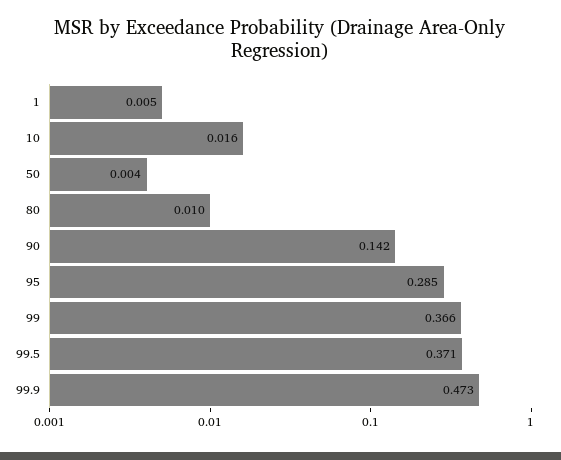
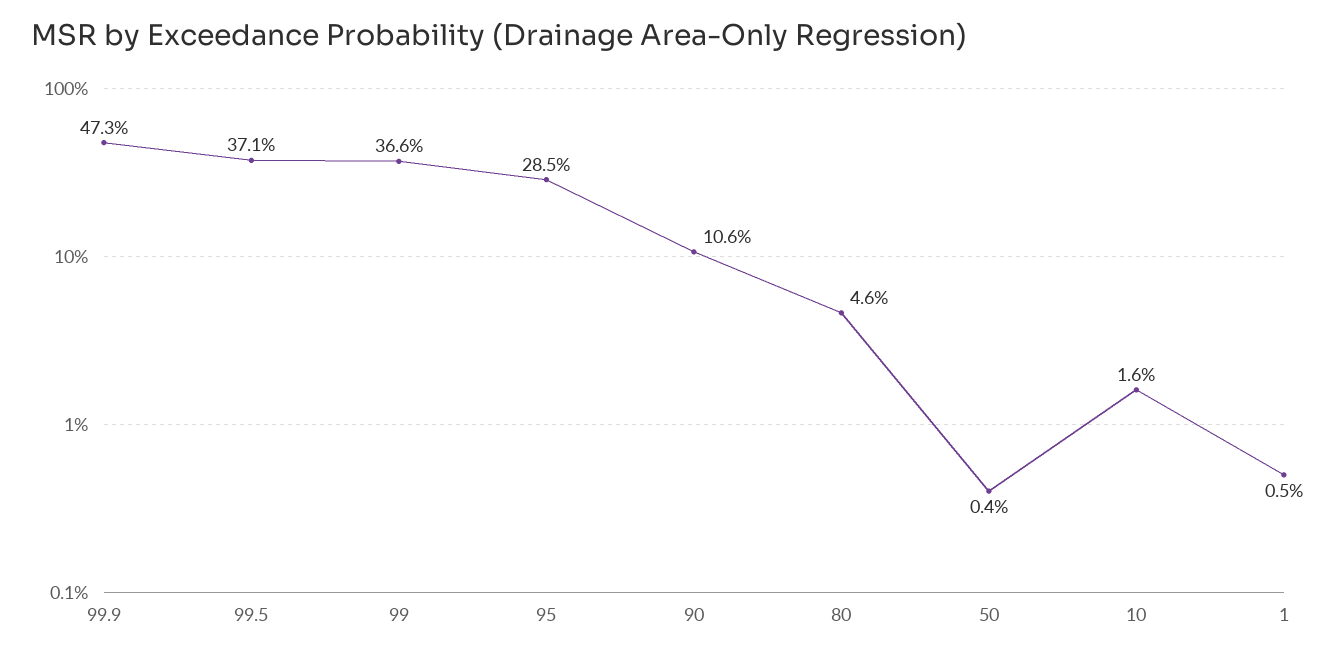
80: 0.01 -> 0.046
90: 0.142 -> 0.106

